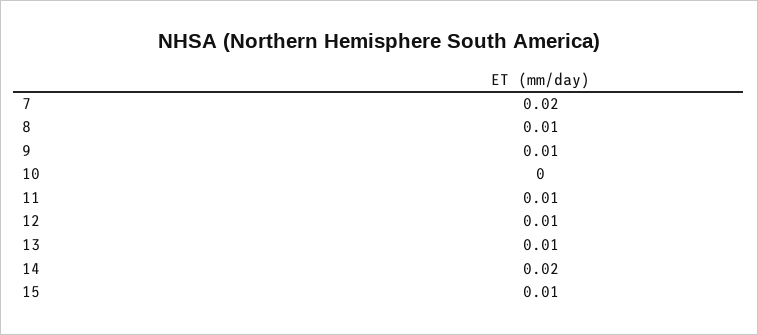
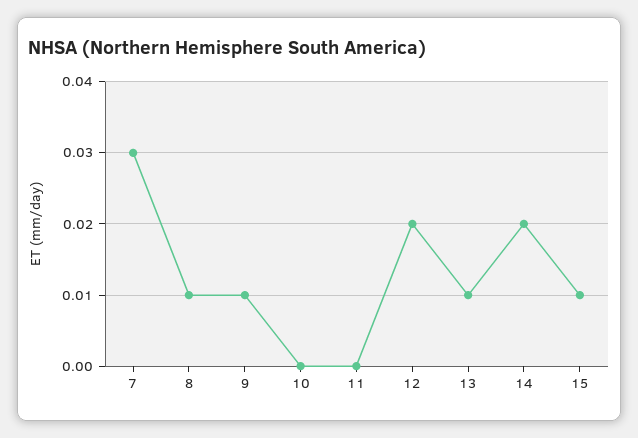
7: 0.02 -> 0.03
11: 0.01 -> 0
12: 0.01 -> 0.02

